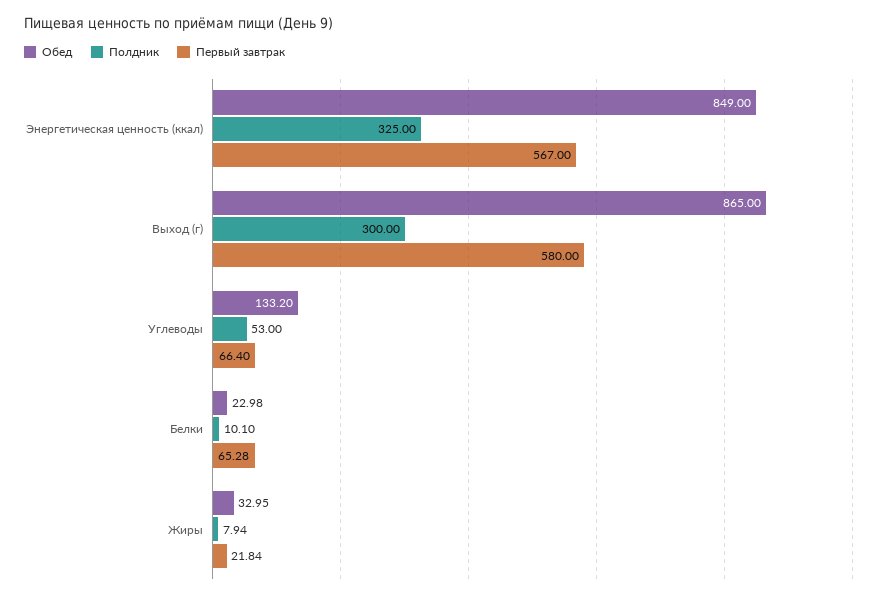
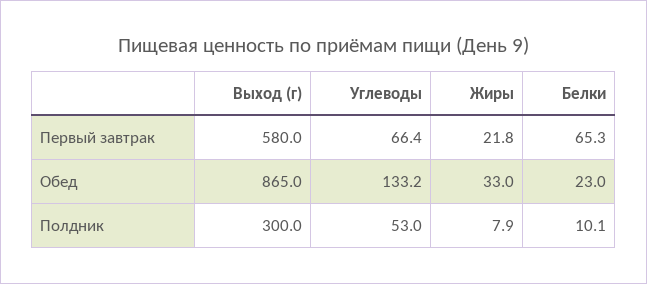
Обед, Энергетическая ценность (ккал): 849 -> none
Полдник, Энергетическая ценность (ккал): 325 -> none
Первый завтрак, Энергетическая ценность (ккал): 567 -> none

